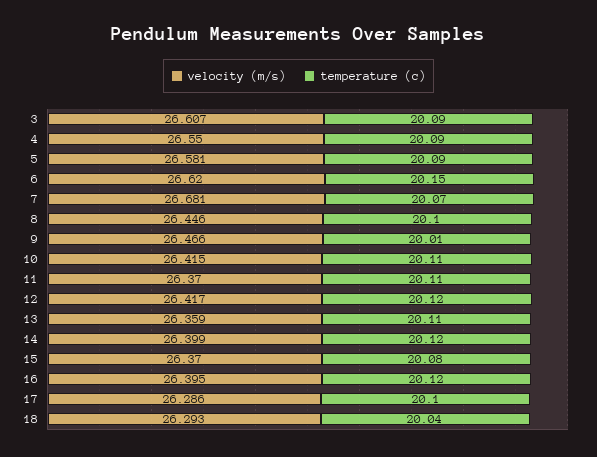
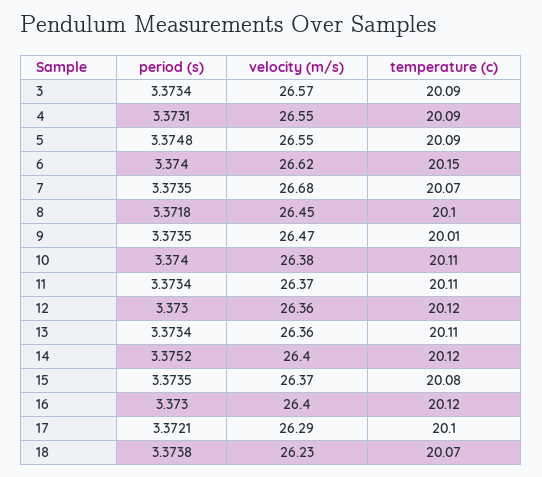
velocity (m/s), 3: 26.607 -> 26.57
velocity (m/s), 5: 26.581 -> 26.55
velocity (m/s), 10: 26.415 -> 26.38
velocity (m/s), 12: 26.417 -> 26.36
velocity (m/s), 18: 26.293 -> 26.23
temperature (c), 18: 20.04 -> 20.07
period (s), 3: none -> 3.3734
period (s), 4: none -> 3.3731
period (s), 5: none -> 3.3748
period (s), 6: none -> 3.374
period (s), 7: none -> 3.3735
period (s), 8: none -> 3.3718
period (s), 9: none -> 3.3735
period (s), 10: none -> 3.374
period (s), 11: none -> 3.3734
period (s), 12: none -> 3.373
period (s), 13: none -> 3.3734
period (s), 14: none -> 3.3752
period (s), 15: none -> 3.3735
period (s), 16: none -> 3.373
period (s), 17: none -> 3.3721
period (s), 18: none -> 3.3738

